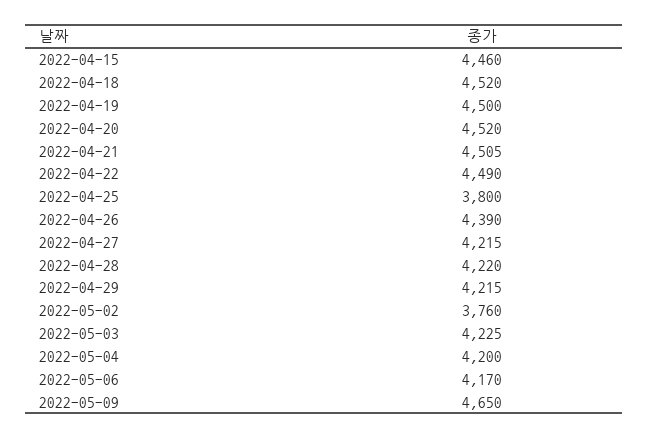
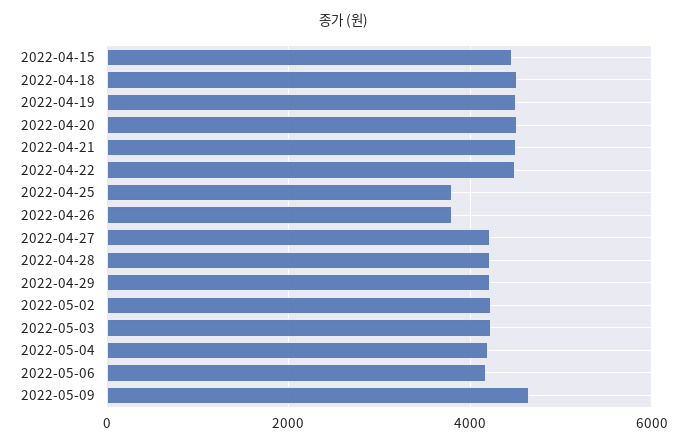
2022-04-26: 4390 -> 3800
2022-05-02: 3760 -> 4200

